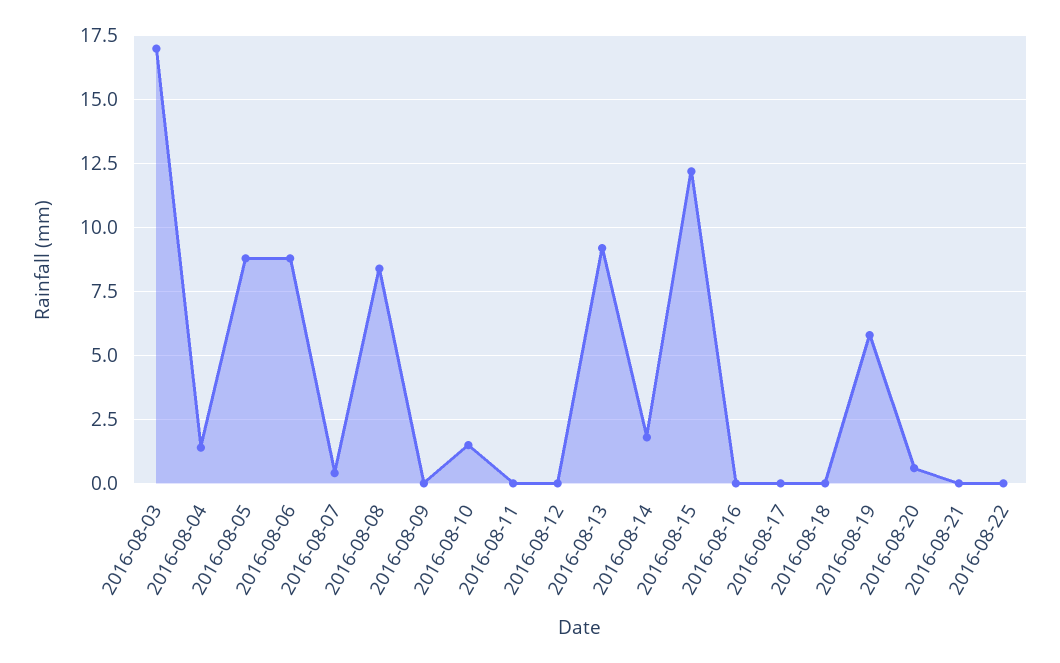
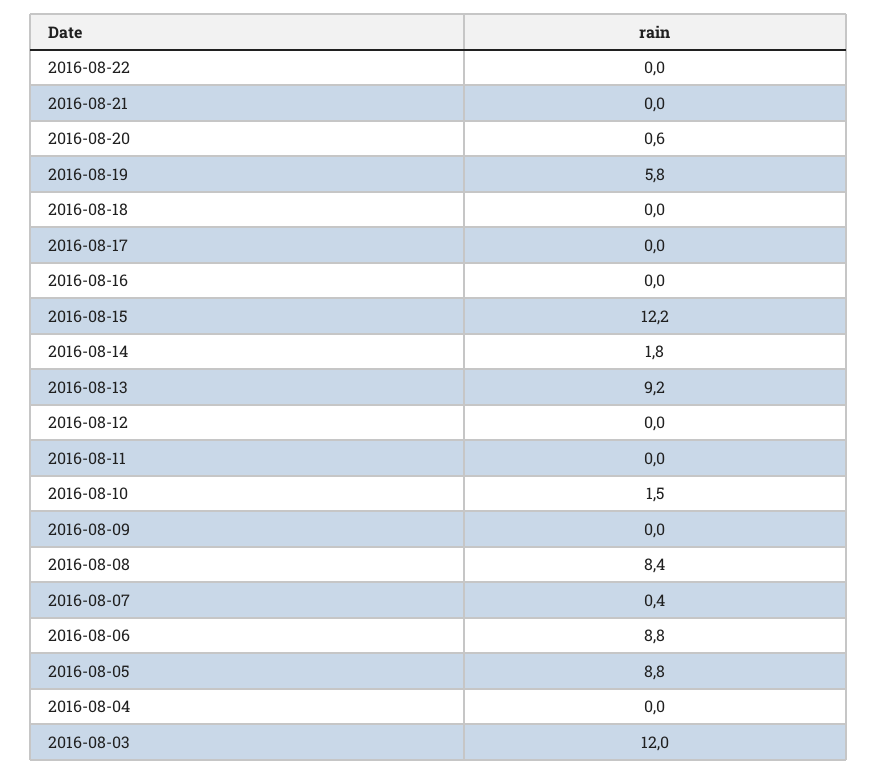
2016-08-03: 17 -> 12
2016-08-04: 1.5 -> 0

